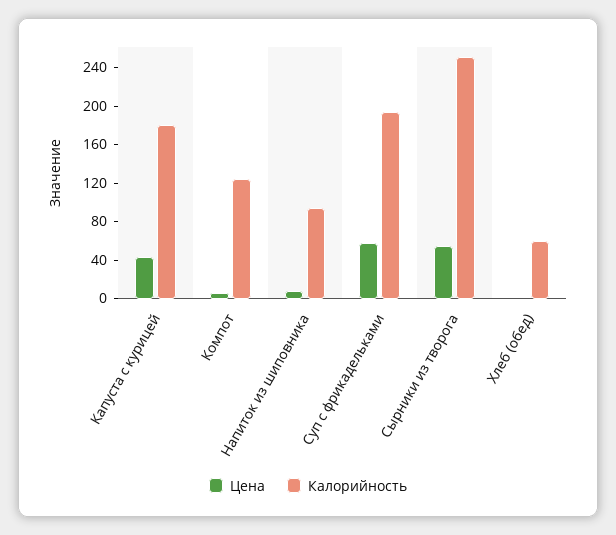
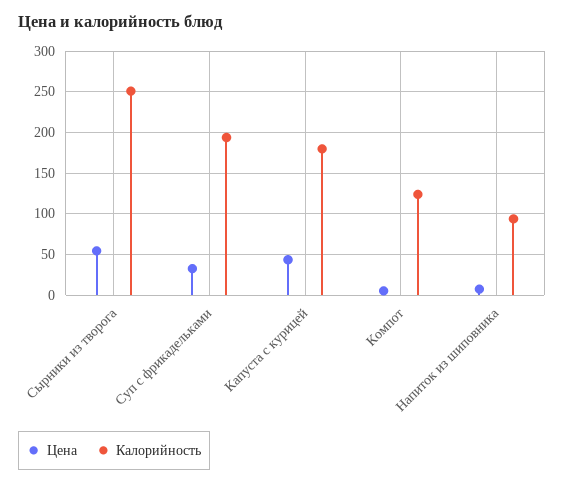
Цена, Суп с фрикадельками: 60 -> 30
Цена, Хлеб (обед): 0 -> none
Калорийность, Хлеб (обед): 60 -> none

